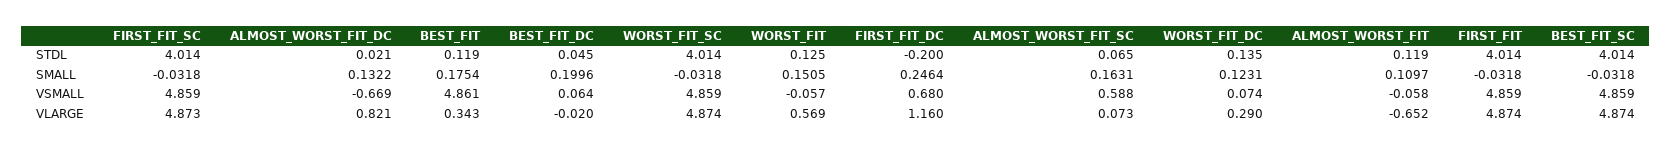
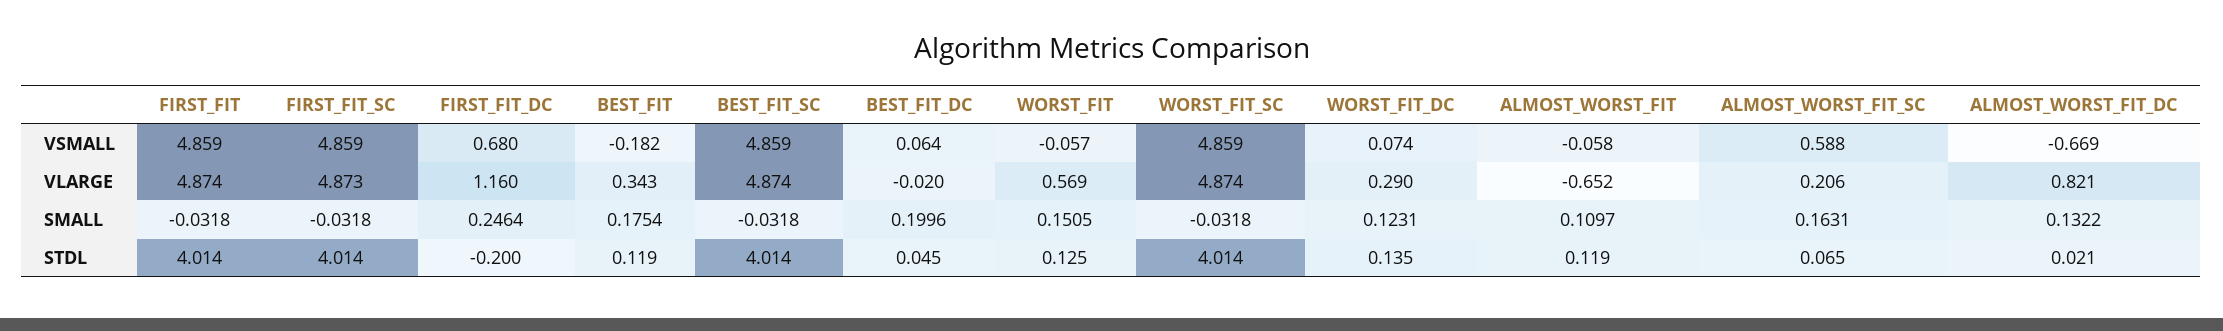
BEST_FIT, VSMALL: 4.861 -> -0.182
ALMOST_WORST_FIT_SC, VLARGE: 0.073 -> 0.206

